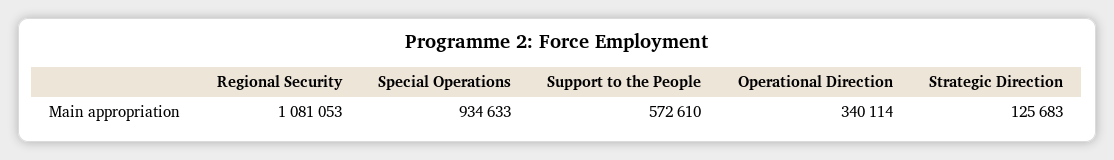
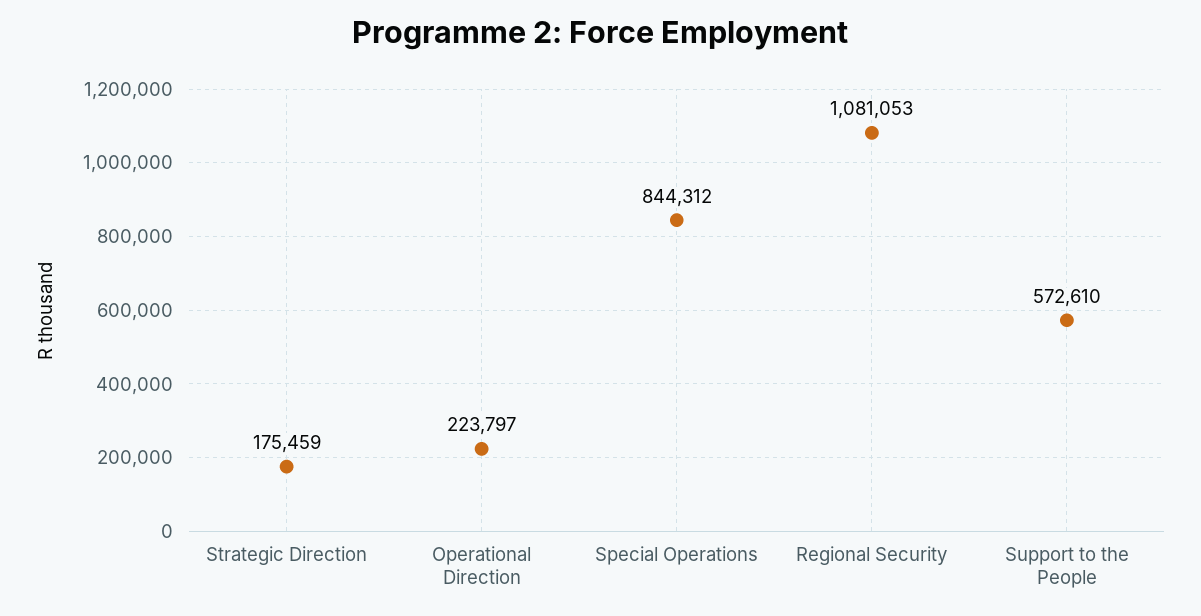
Special Operations: 934633 -> 844312
Operational Direction: 340114 -> 223797
Strategic Direction: 125683 -> 175459

